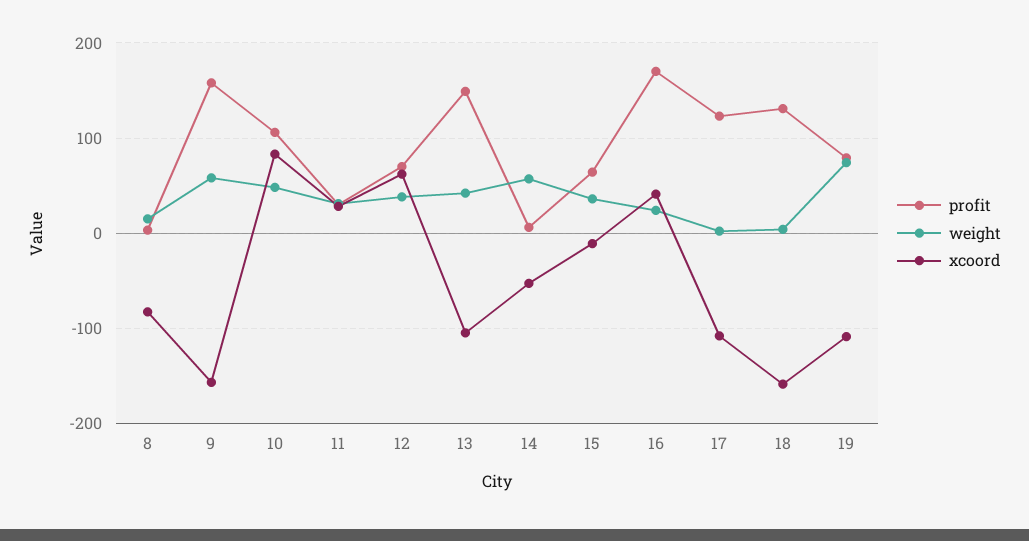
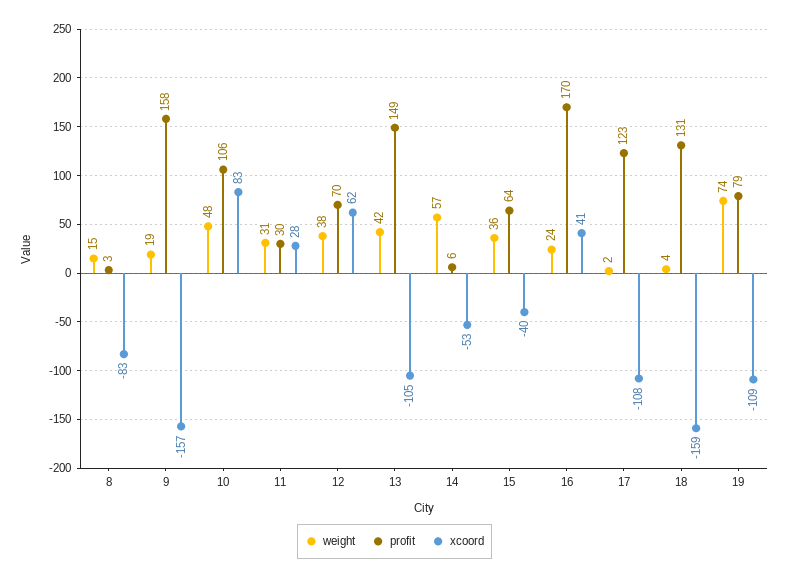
weight, 9: 60 -> 19
xcoord, 15: -10 -> -40

